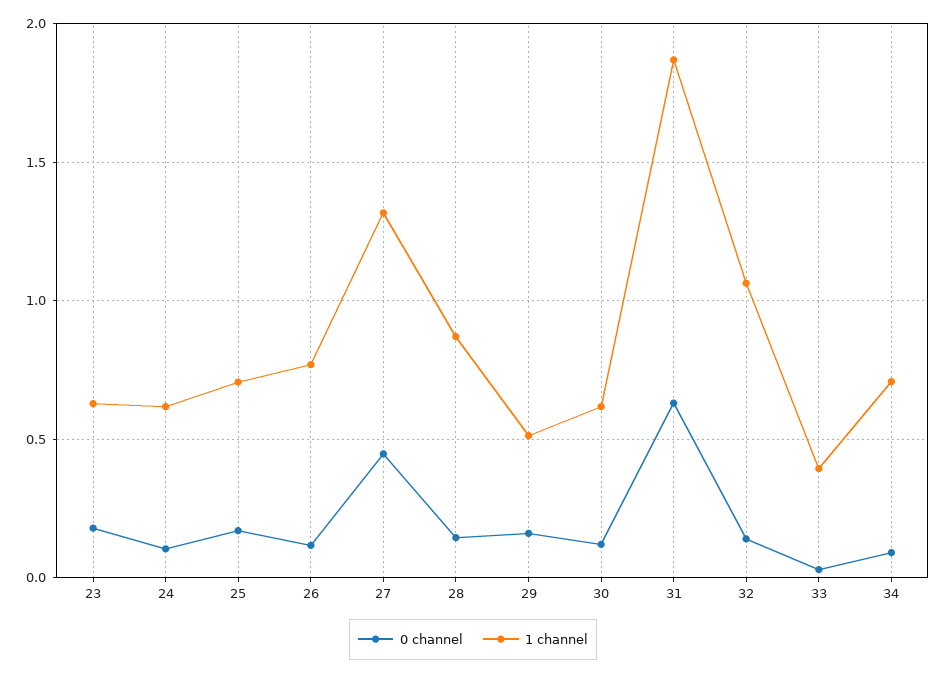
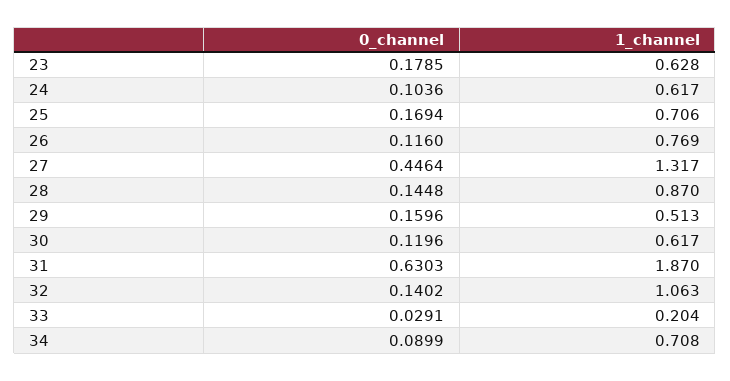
1 channel, 33: 0.4 -> 0.204

